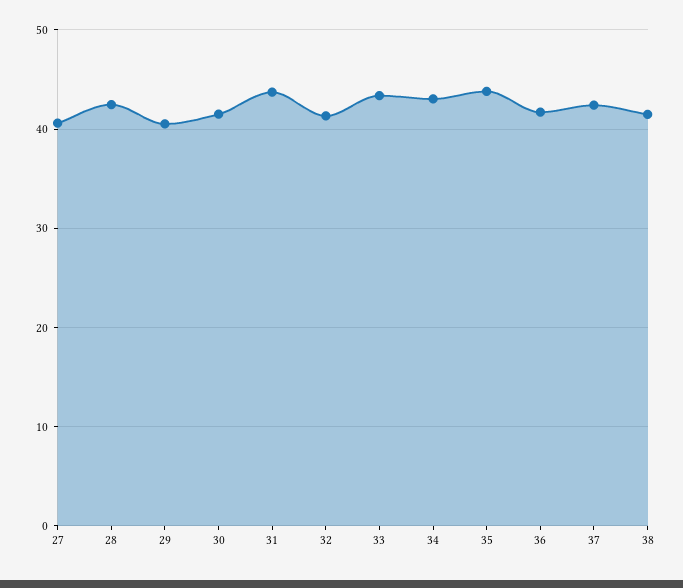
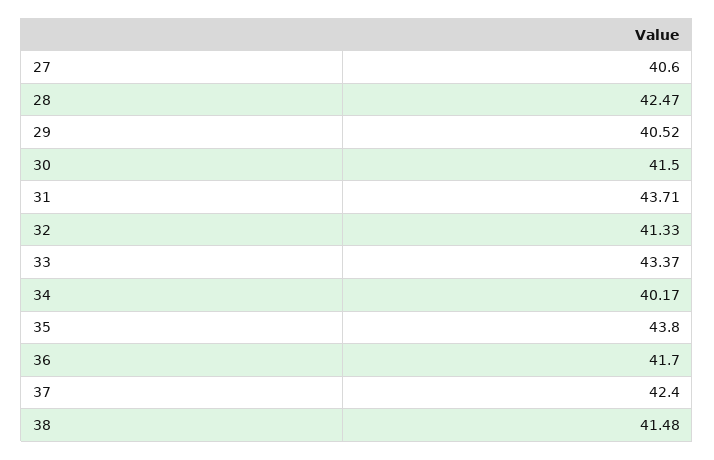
34: 43 -> 40.17

